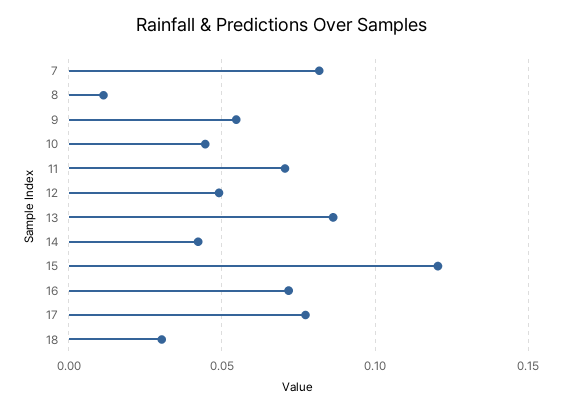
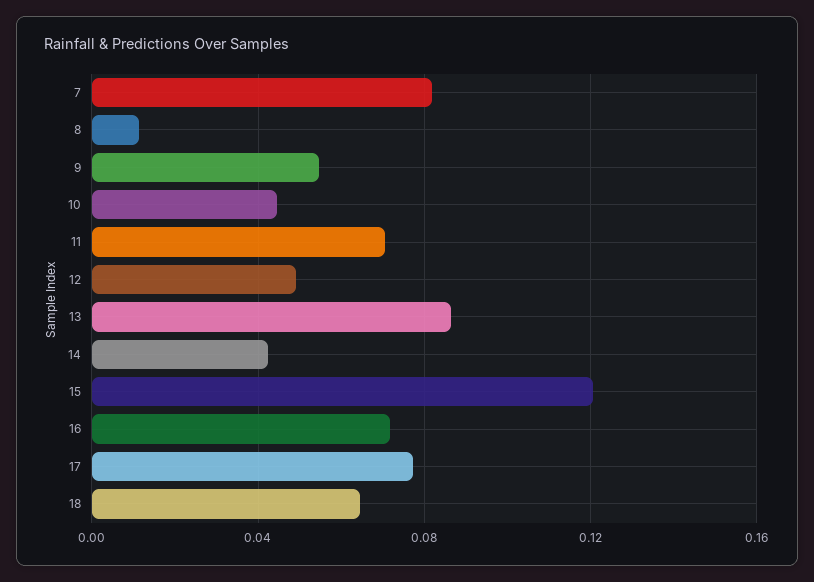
18: 0.03 -> 0.065

